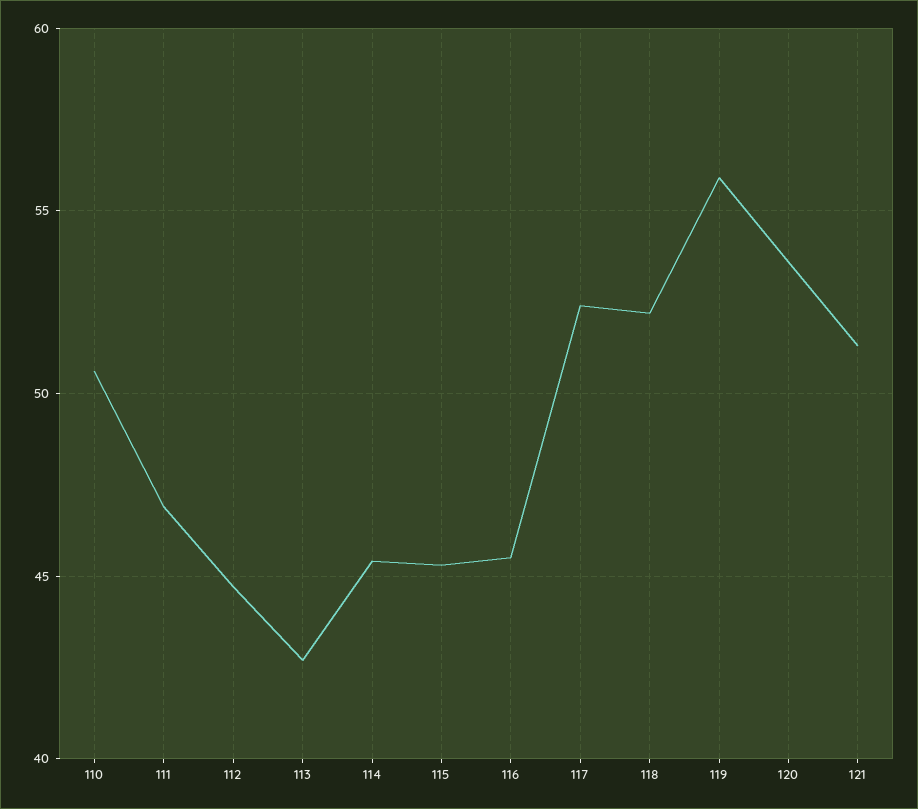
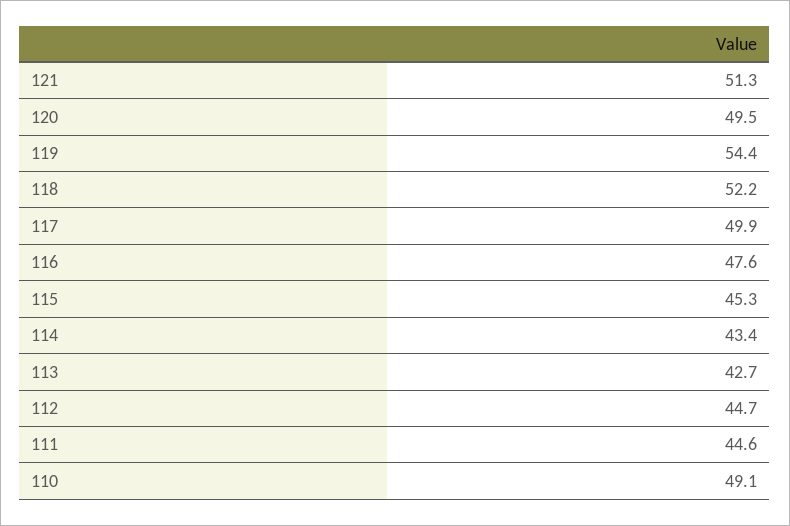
110: 50.5 -> 49.1
111: 47 -> 44.6
114: 45.5 -> 43.4
116: 45.5 -> 47.6
117: 52.5 -> 49.9
119: 56 -> 54.4
120: 53.5 -> 49.5

